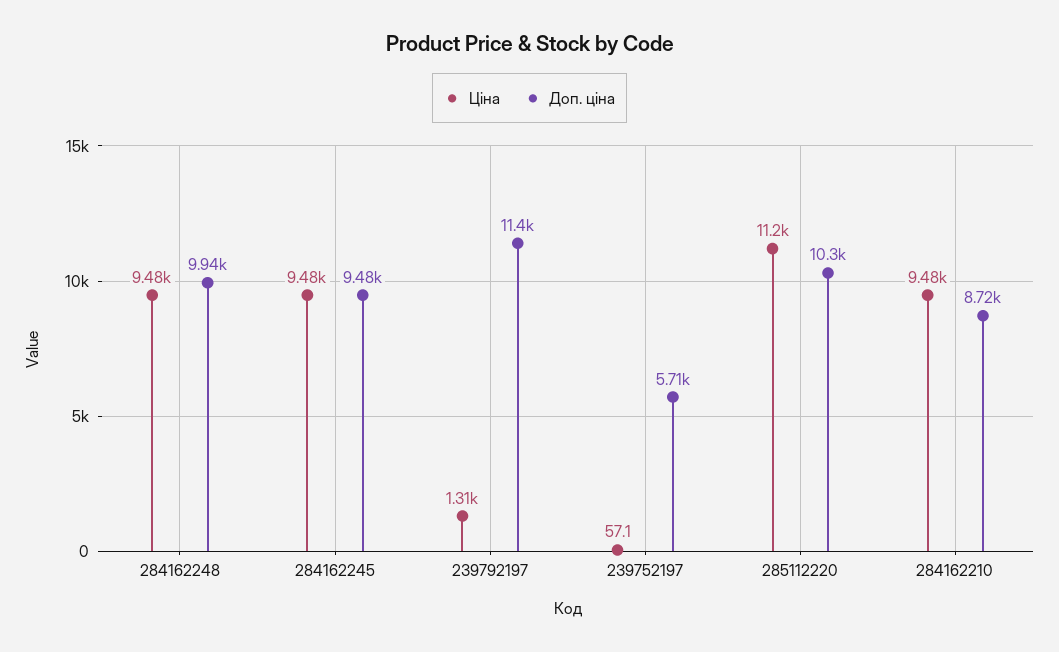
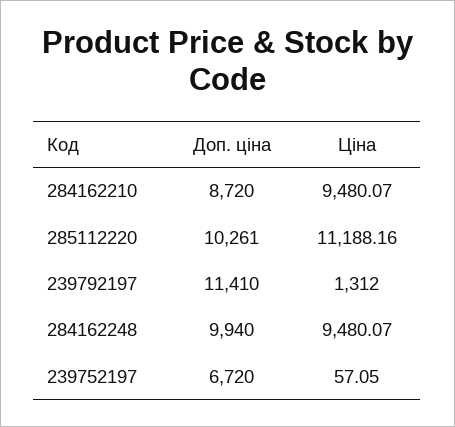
Ціна, 284162245: 9480 -> none
Доп. ціна, 284162245: 9480 -> none
Доп. ціна, 239752197: 5710 -> 6720

